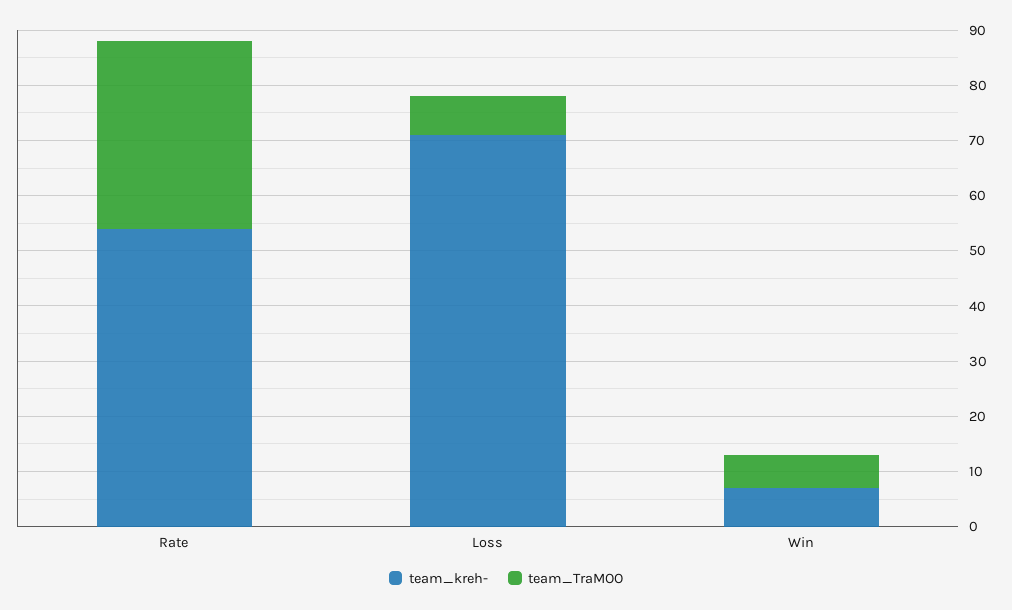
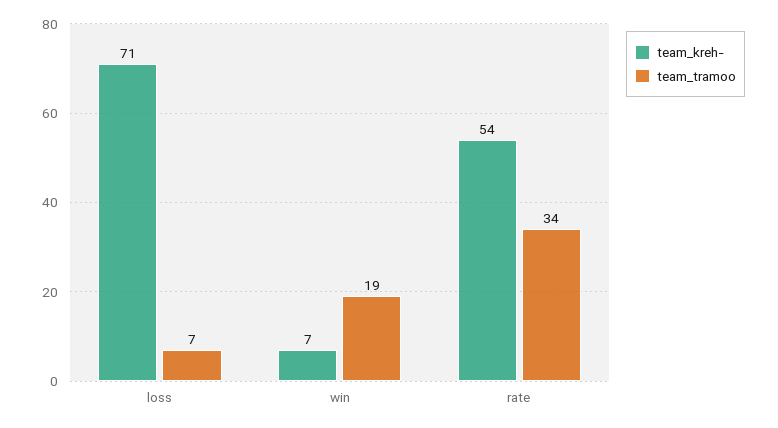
team_TraMOO, Win: 5 -> 19

